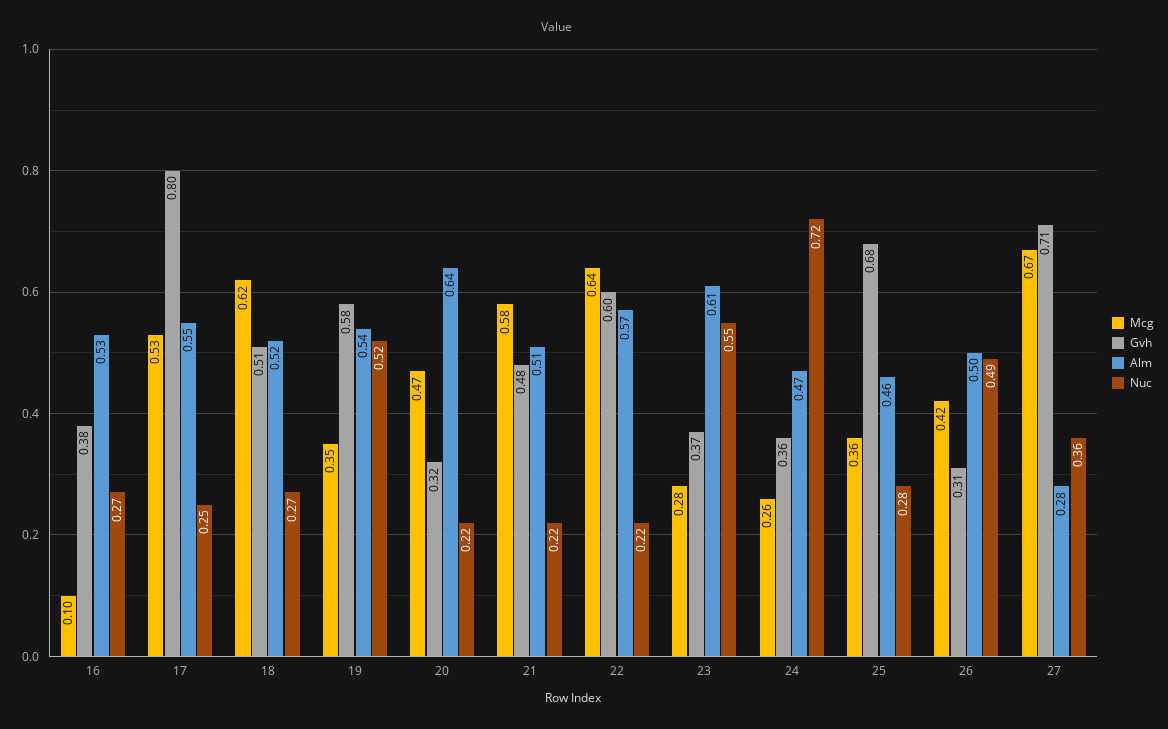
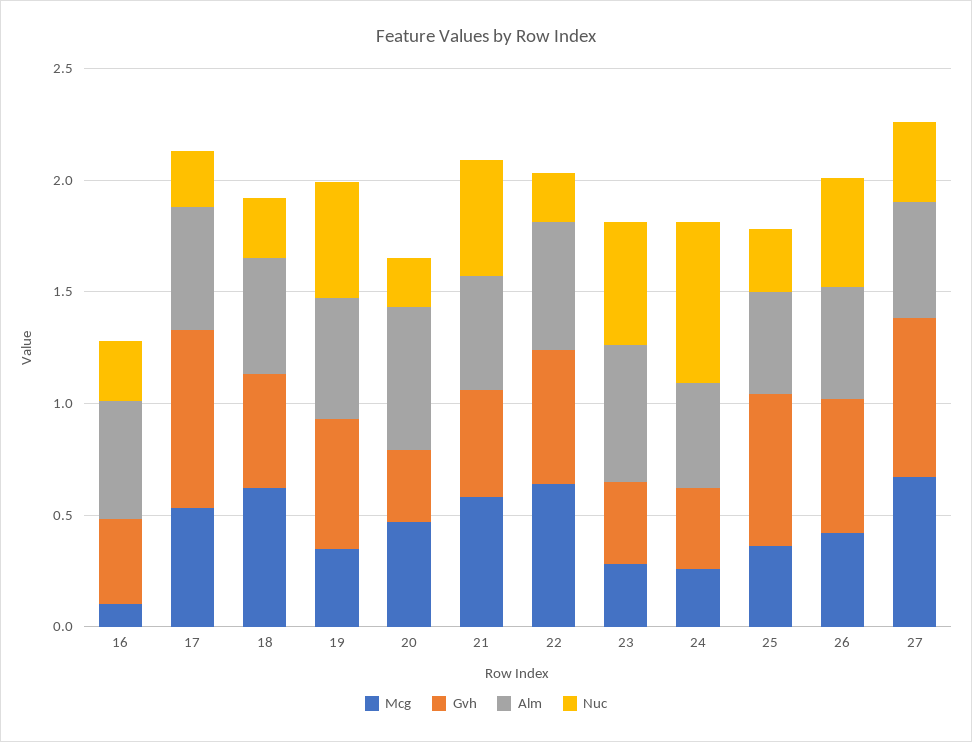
Nuc, 21: 0.22 -> 0.5
Gvh, 26: 0.31 -> 0.6
Alm, 27: 0.28 -> 0.5

